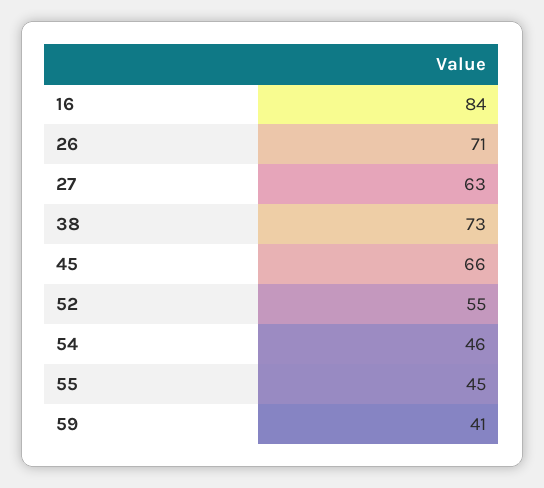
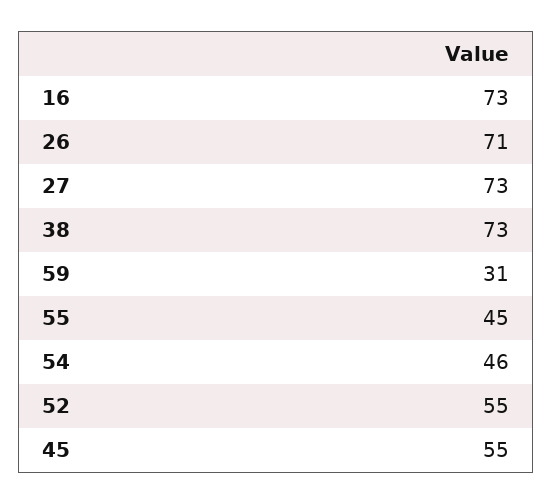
16: 84 -> 73
27: 63 -> 73
45: 66 -> 55
59: 41 -> 31

